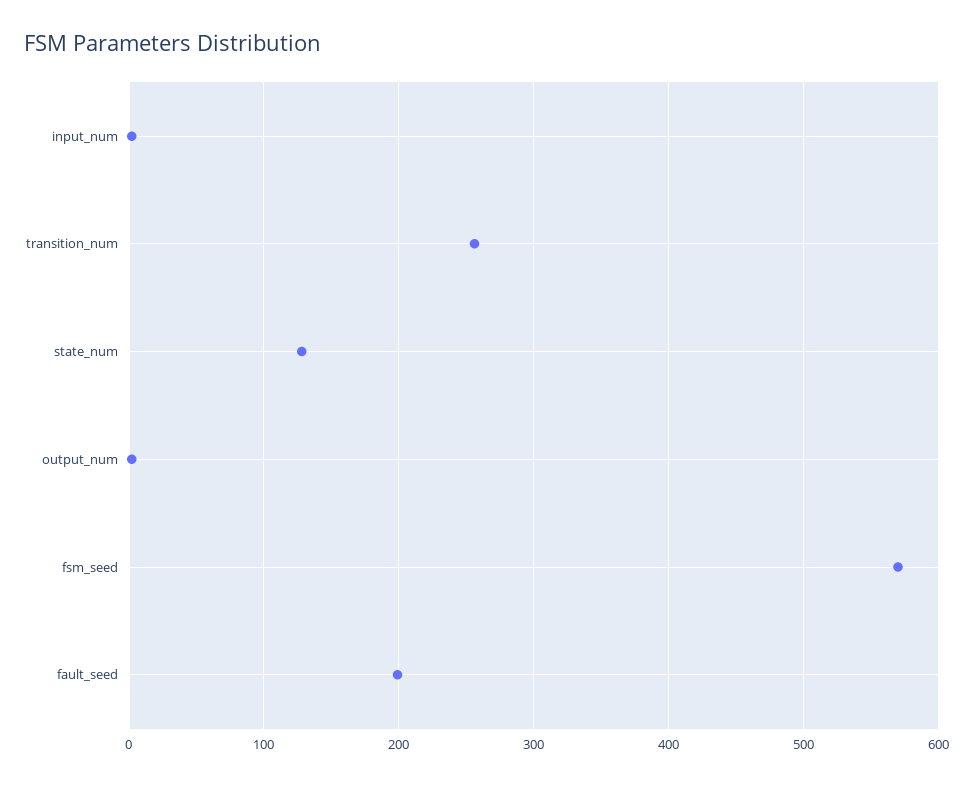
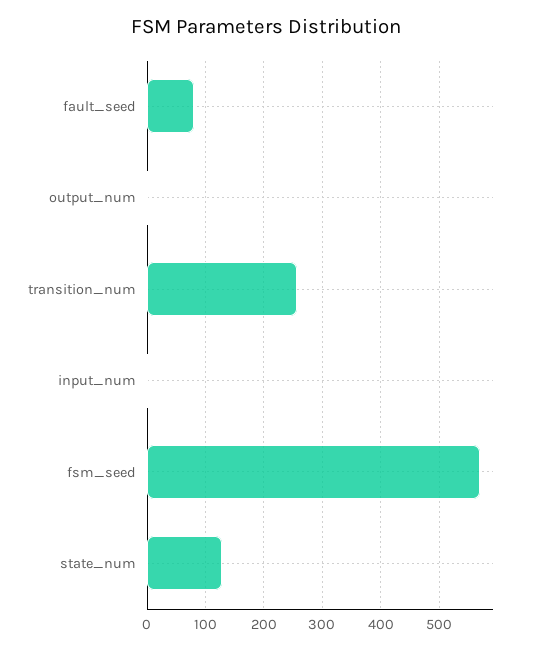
fault_seed: 200 -> 80

